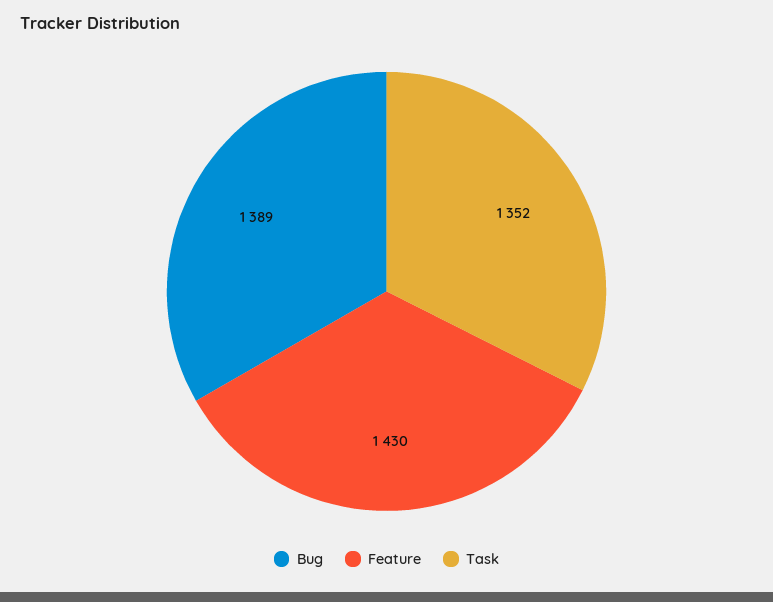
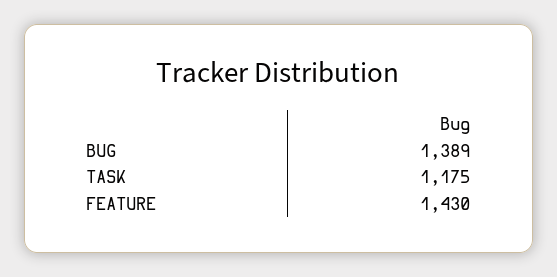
Task: 1352 -> 1175

